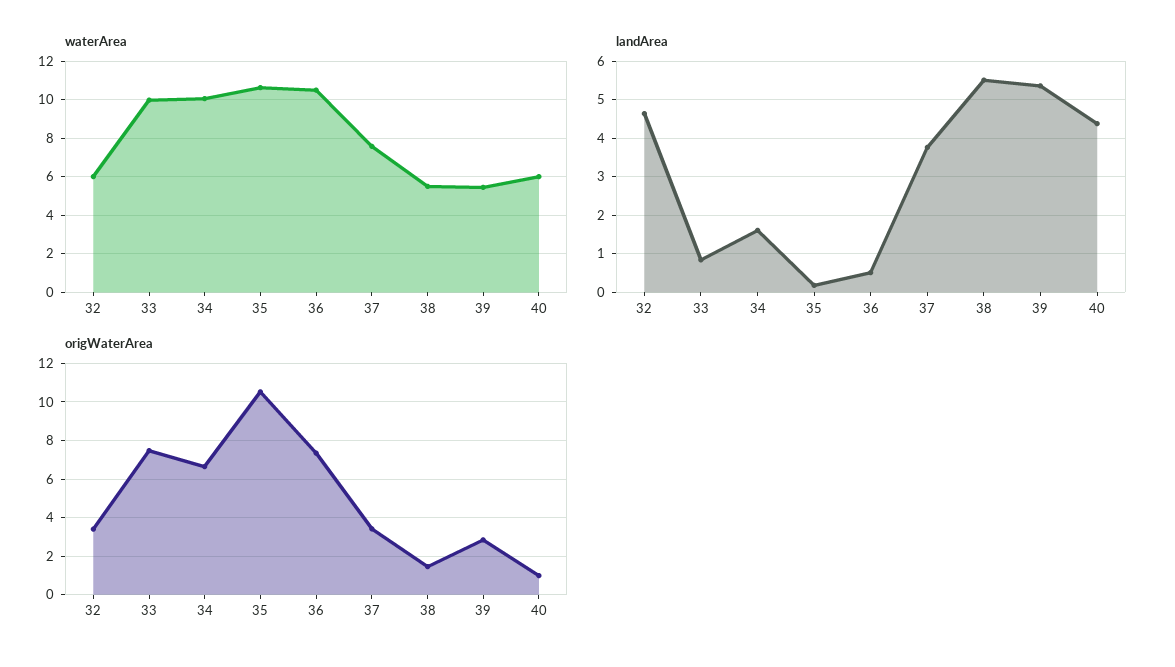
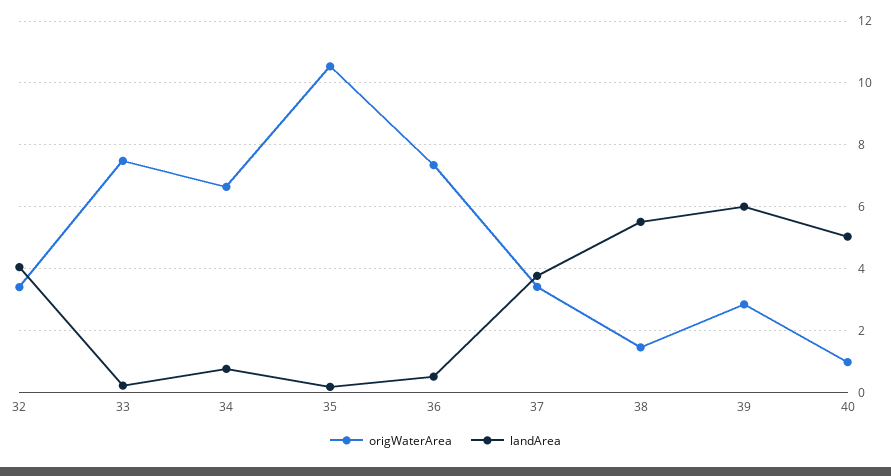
waterArea, 32: 6 -> none
waterArea, 33: 10 -> none
waterArea, 34: 10 -> none
waterArea, 35: 10.5 -> none
waterArea, 36: 10.5 -> none
waterArea, 37: 7.5 -> none
waterArea, 38: 5.5 -> none
waterArea, 39: 5.5 -> none
waterArea, 40: 6 -> none
landArea, 32: 4.6 -> 4
landArea, 33: 0.8 -> 0.2
landArea, 34: 1.6 -> 0.8
landArea, 39: 5.4 -> 6
landArea, 40: 4.4 -> 5

